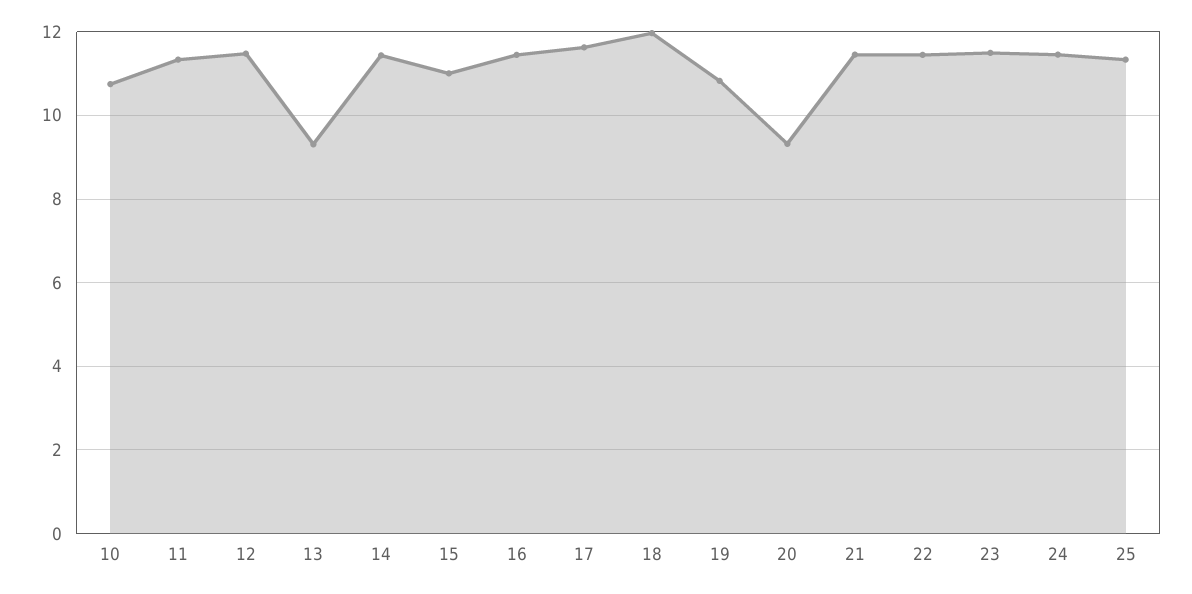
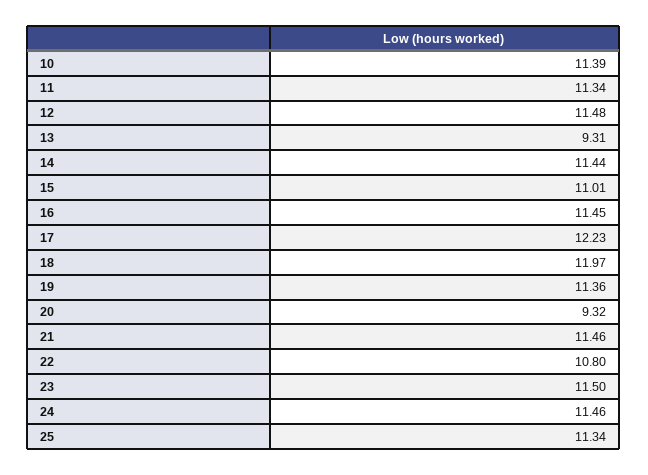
10: 10.8 -> 11.39
17: 11.6 -> 12.23
19: 10.8 -> 11.36
22: 11.4 -> 10.8

